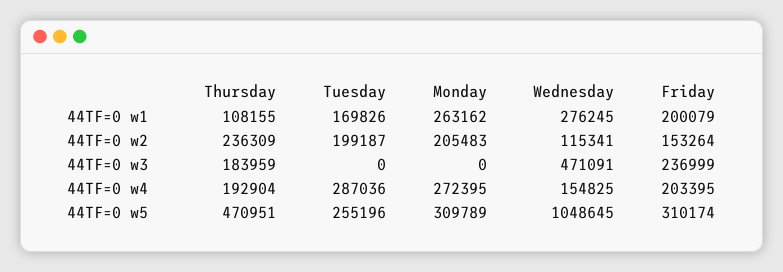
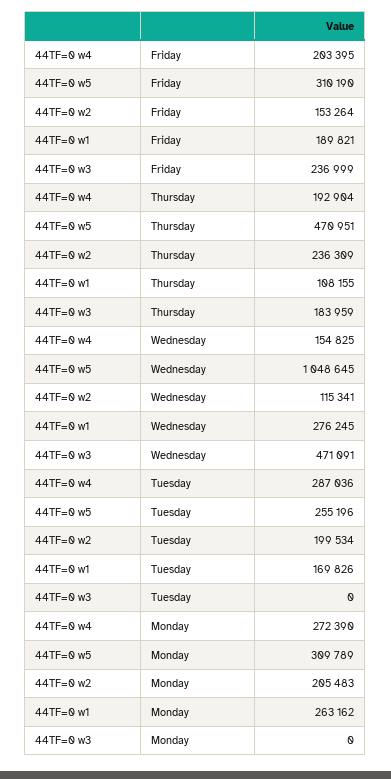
Friday, 44TF=0 w1: 200079 -> 189821
Tuesday, 44TF=0 w2: 199187 -> 199534
Monday, 44TF=0 w4: 272395 -> 272390
Friday, 44TF=0 w5: 310174 -> 310190

